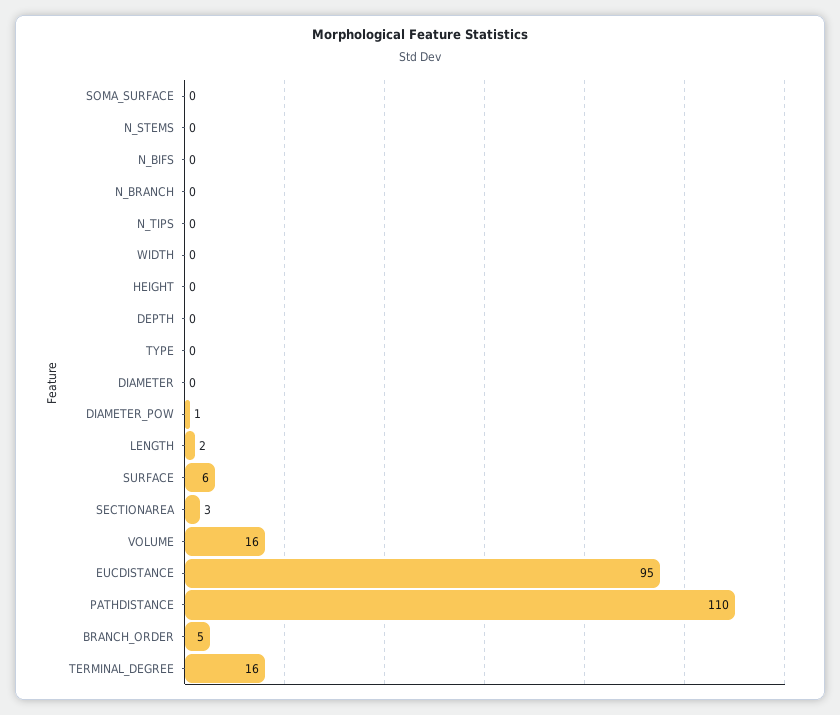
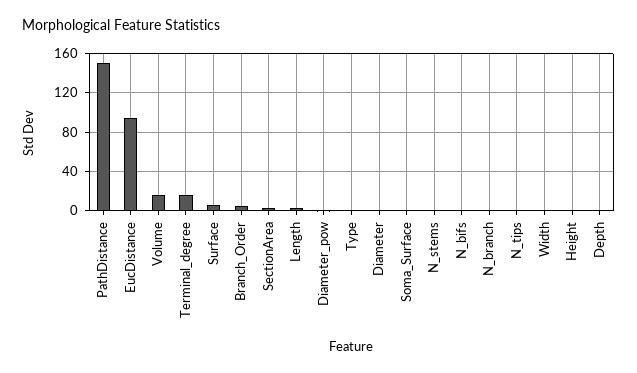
PATHDISTANCE: 110 -> 150

